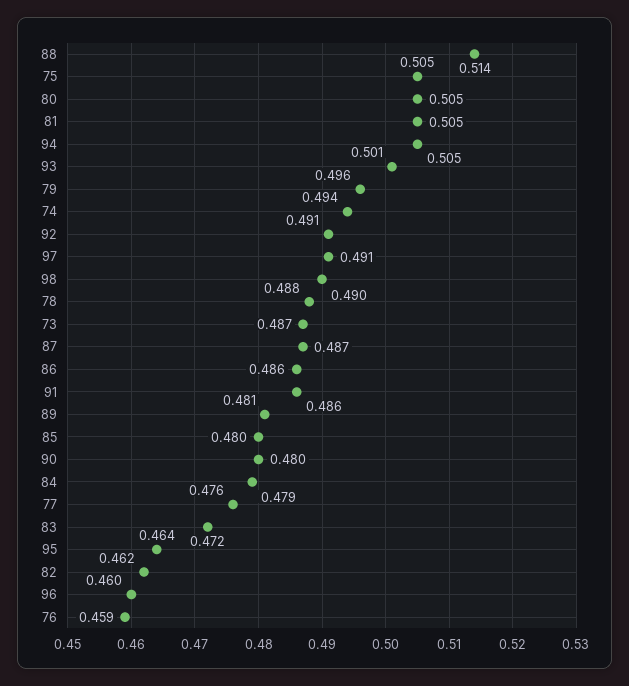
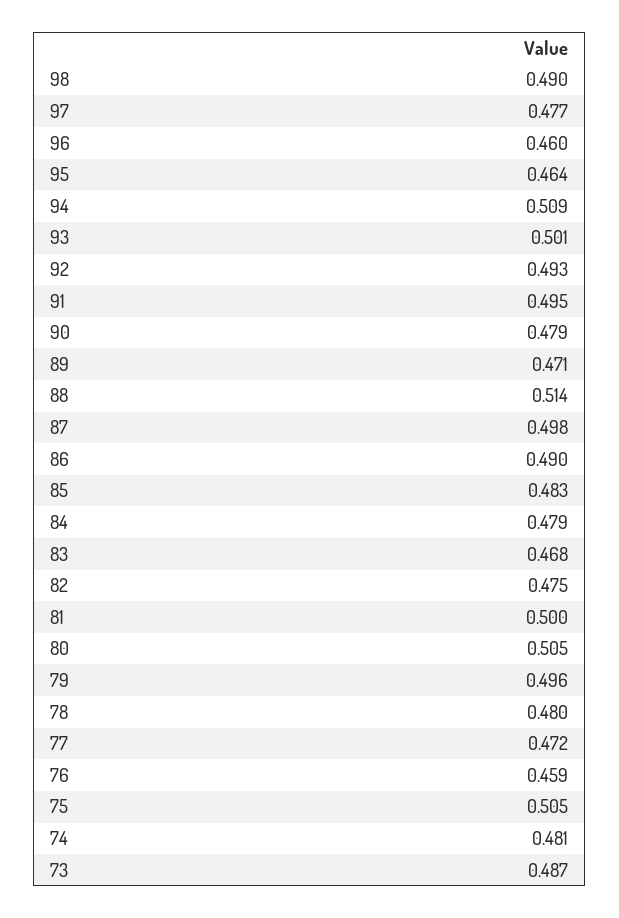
81: 0.505 -> 0.5
94: 0.505 -> 0.509
74: 0.494 -> 0.481
92: 0.491 -> 0.493
97: 0.491 -> 0.477
78: 0.488 -> 0.48
87: 0.487 -> 0.498
86: 0.486 -> 0.49
91: 0.486 -> 0.495
89: 0.481 -> 0.471
85: 0.48 -> 0.483
90: 0.48 -> 0.479
77: 0.476 -> 0.472
83: 0.472 -> 0.468
82: 0.462 -> 0.475

